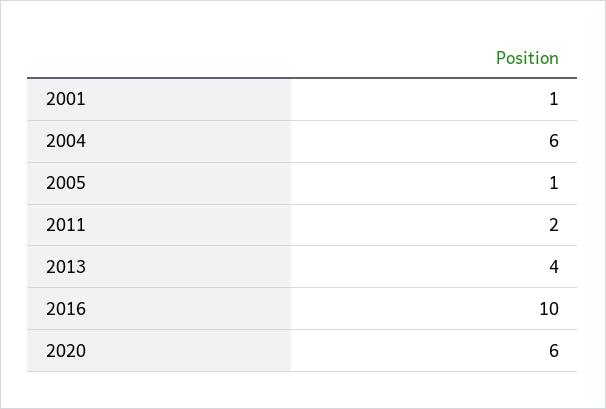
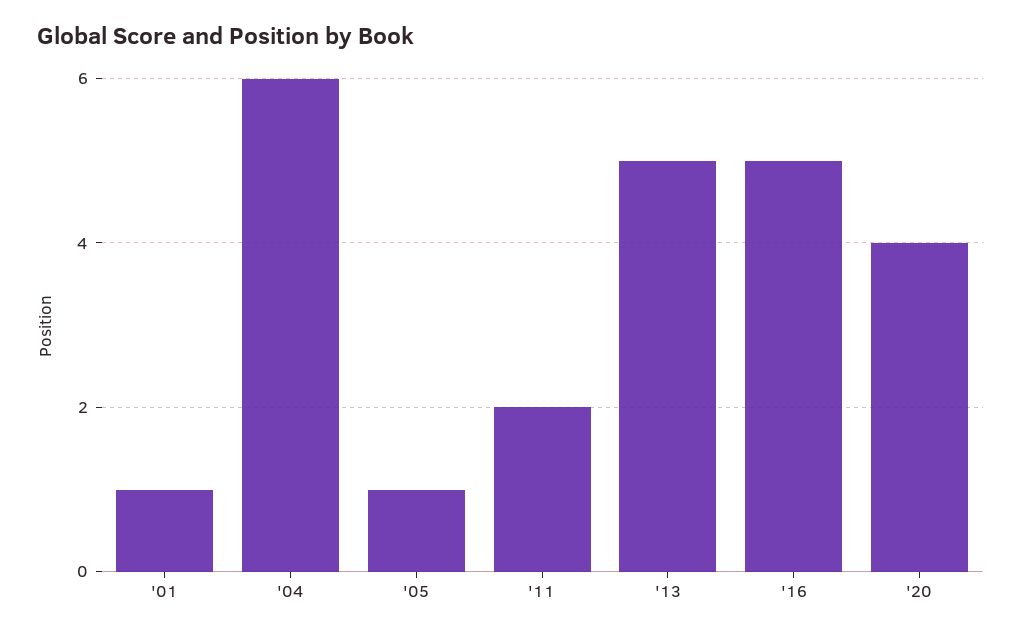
2013: 4 -> 5
2016: 10 -> 5
2020: 6 -> 4

